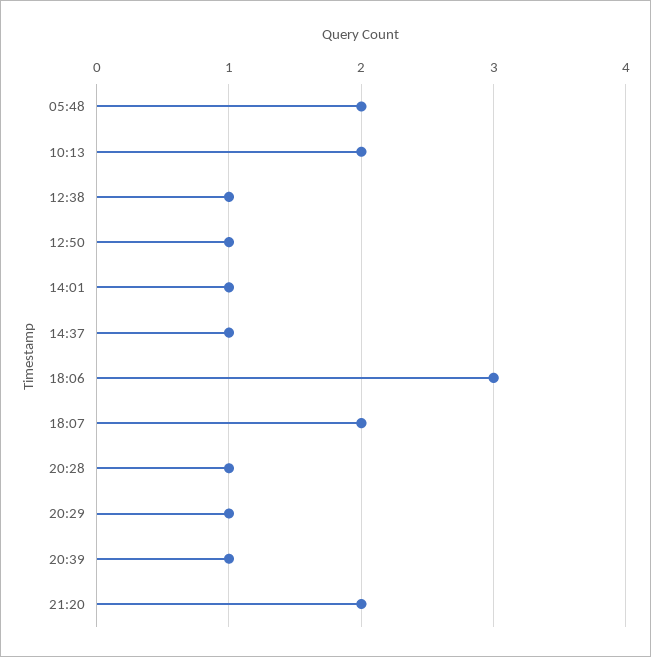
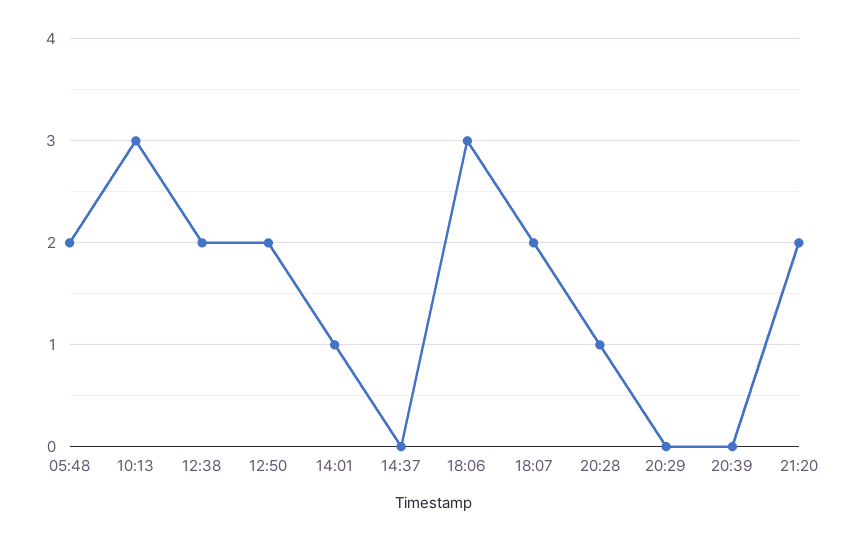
10:13: 2 -> 3
12:38: 1 -> 2
12:50: 1 -> 2
14:37: 1 -> 0
20:29: 1 -> 0
20:39: 1 -> 0

